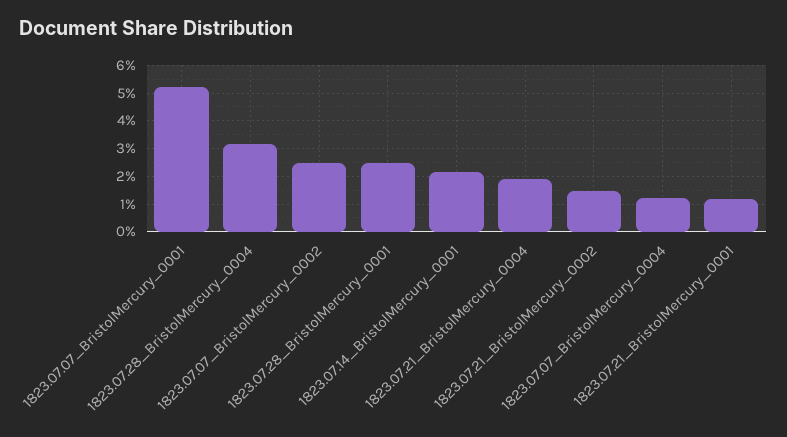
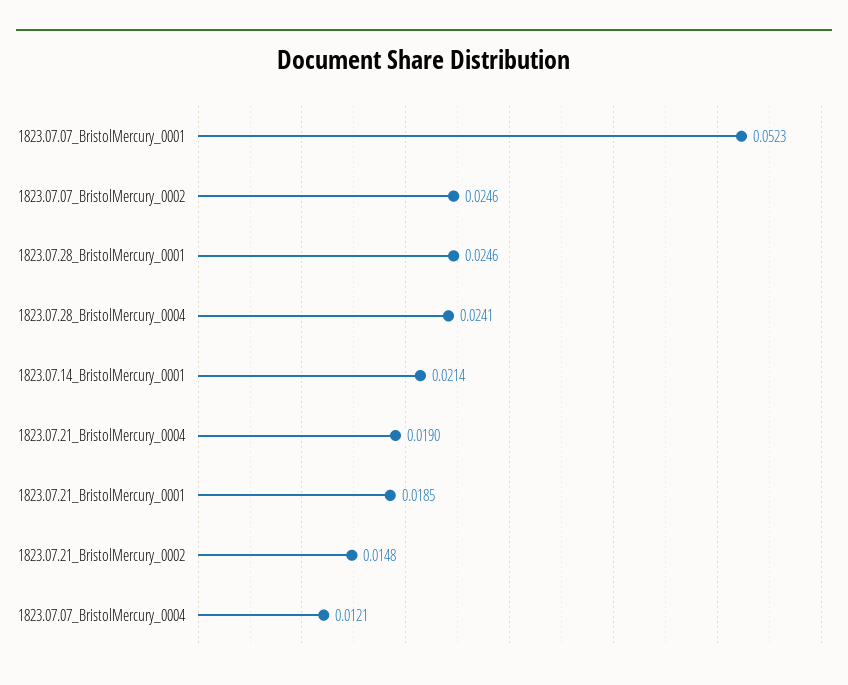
1823.07.28_BristolMercury_0004: 0.0325 -> 0.0241
1823.07.21_BristolMercury_0001: 0.0125 -> 0.0185

